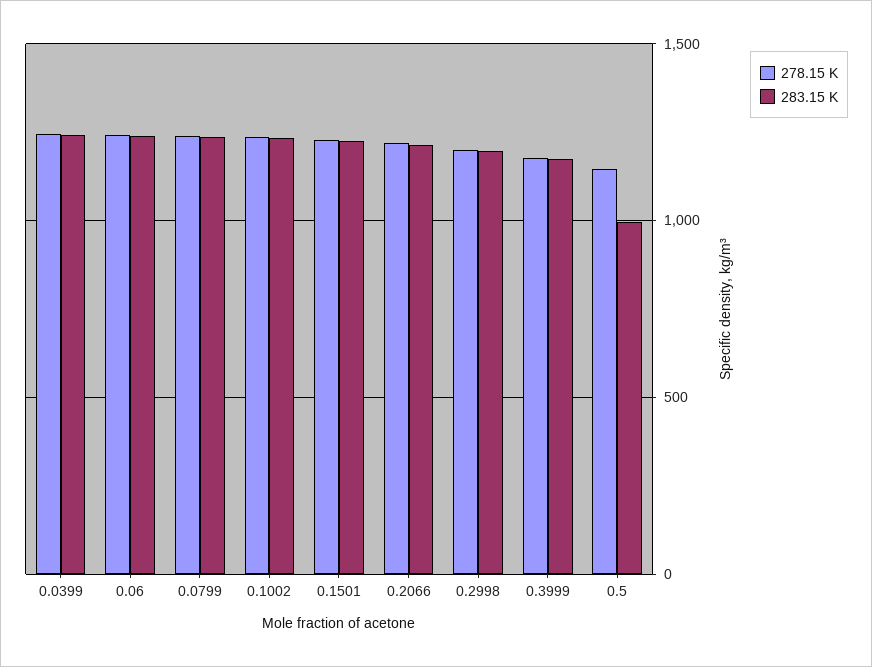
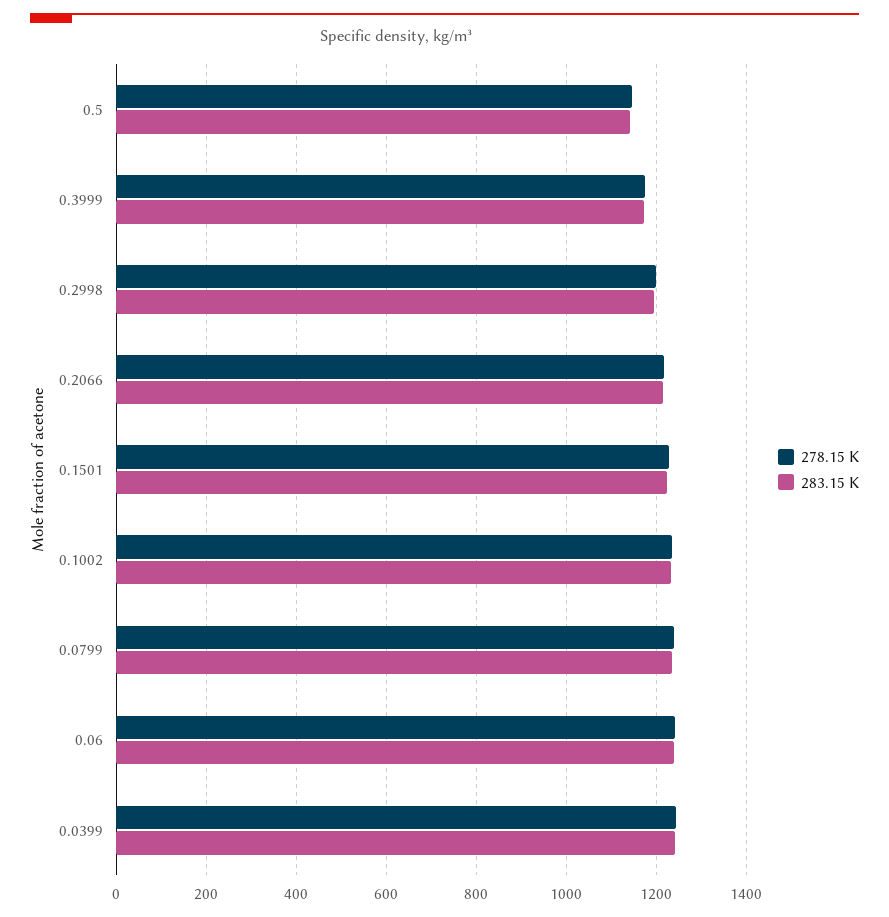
283.15 K, 0.5: 1000 -> 1140

